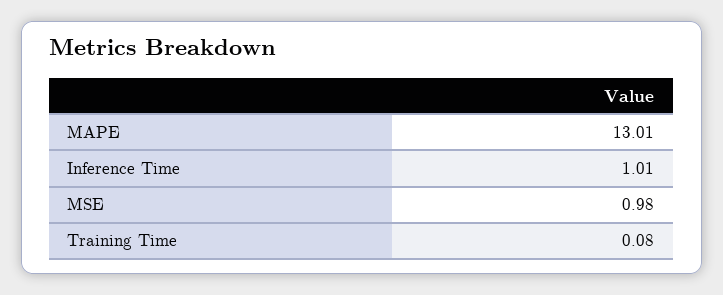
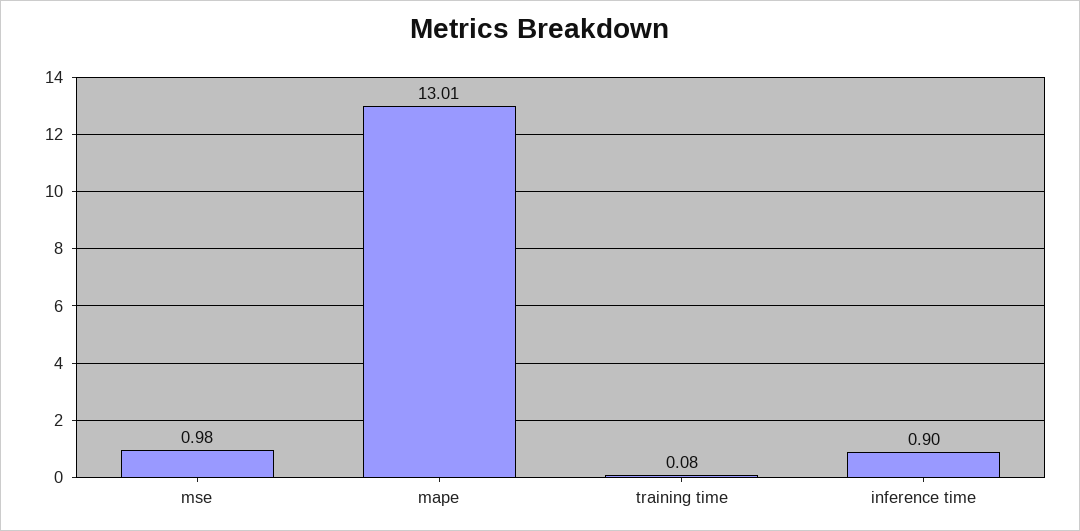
Inference Time: 1.01 -> 0.9

